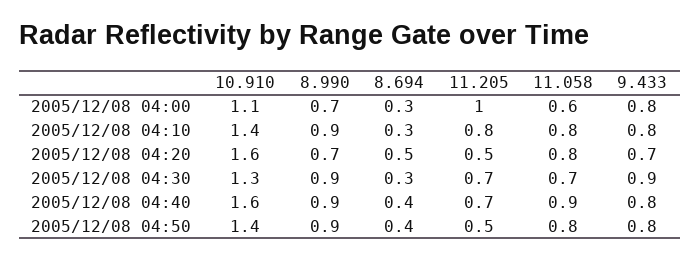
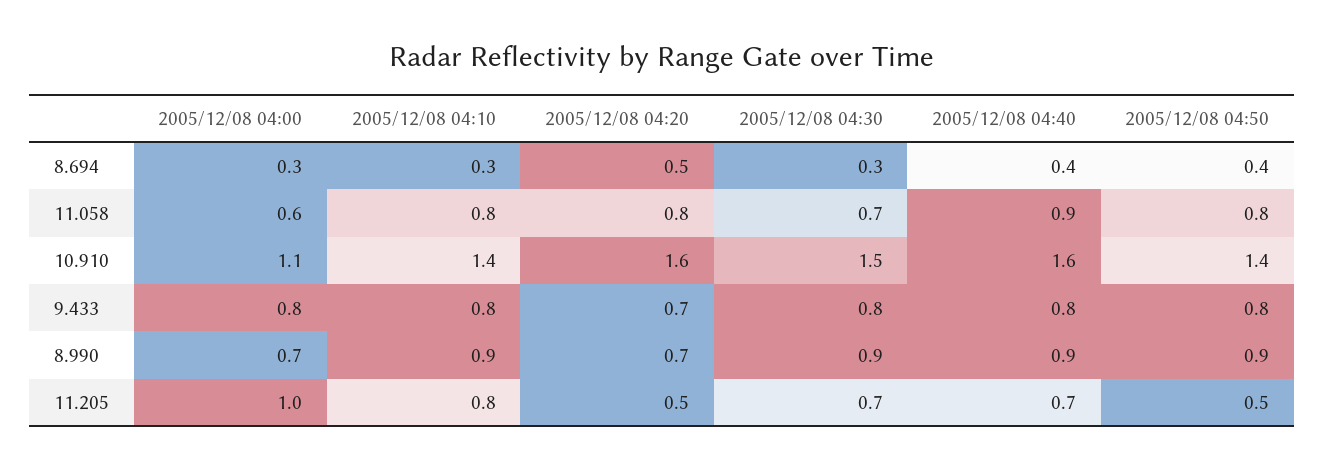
10.910, 2005/12/08 04:30: 1.3 -> 1.5
9.433, 2005/12/08 04:30: 0.9 -> 0.8

